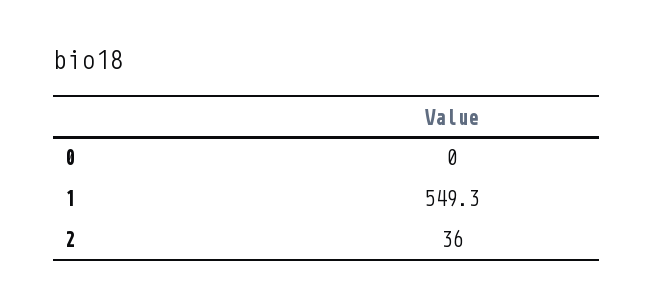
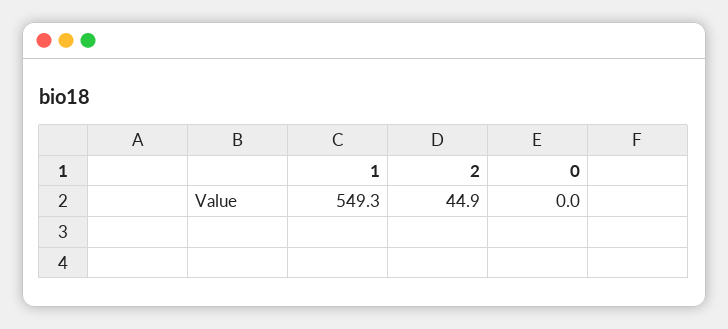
2: 36 -> 44.9

